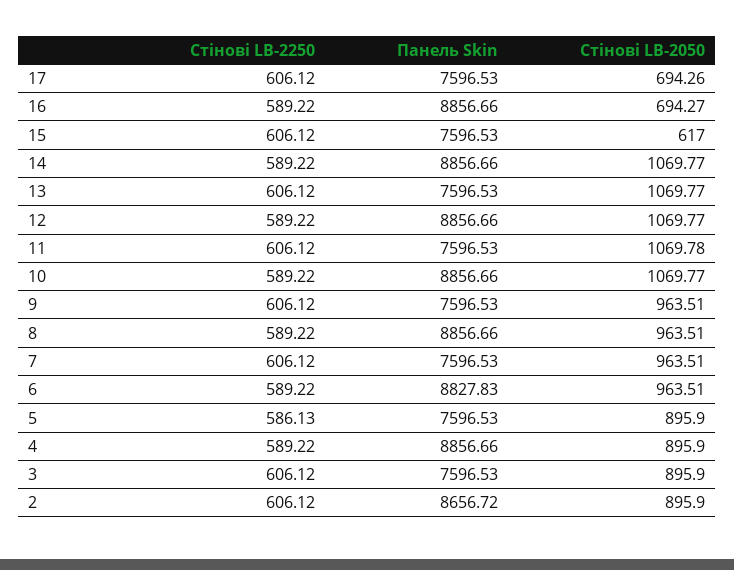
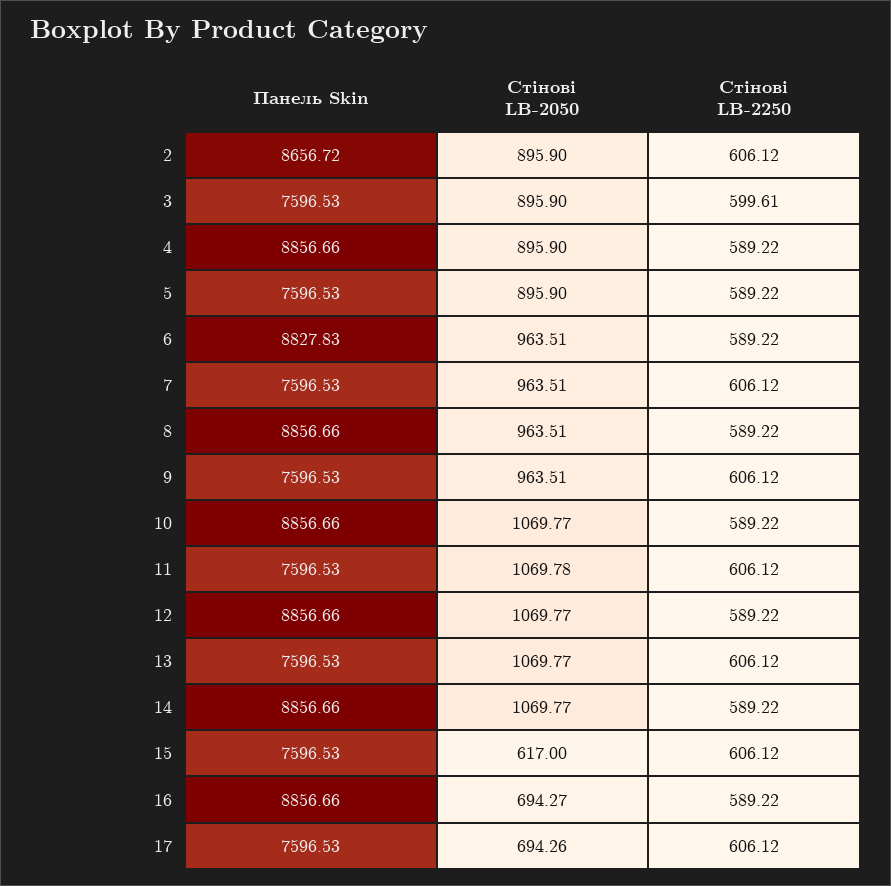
Стінові LB-2250, 5: 586.13 -> 589.22
Стінові LB-2250, 3: 606.12 -> 599.61

